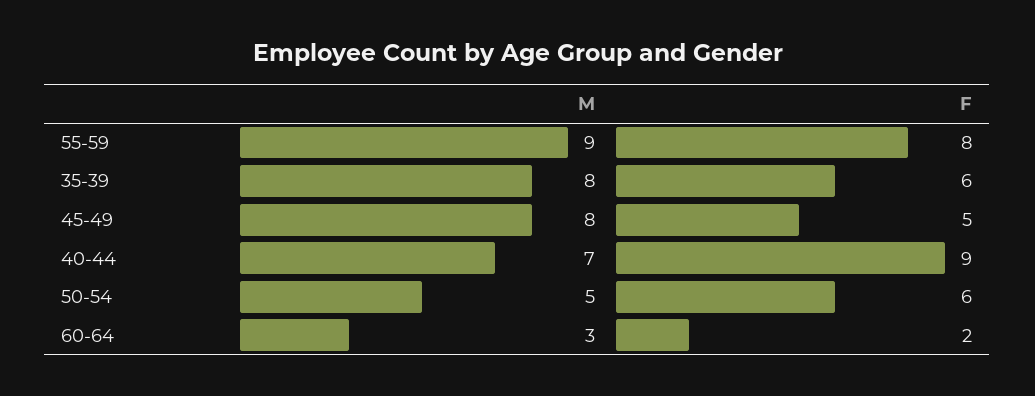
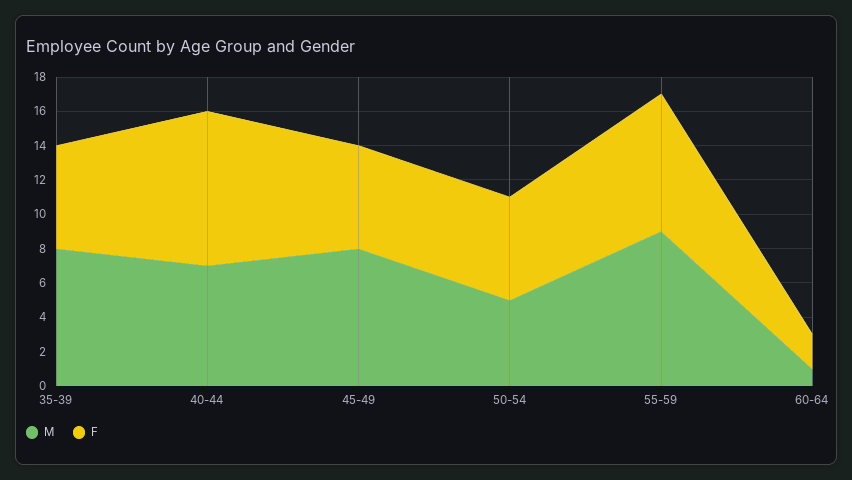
F, 45-49: 5 -> 6
M, 60-64: 3 -> 1

